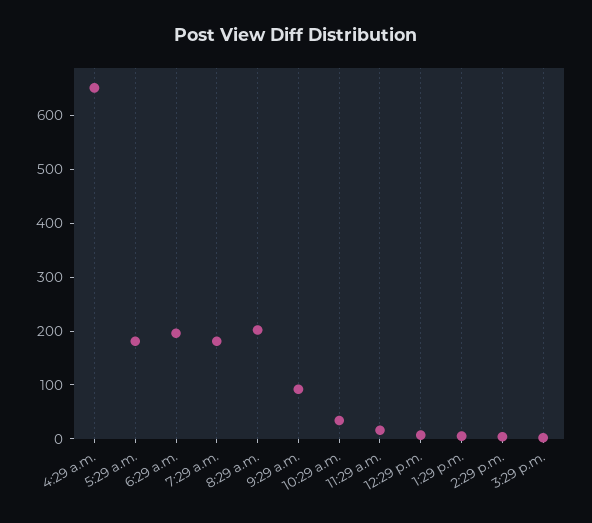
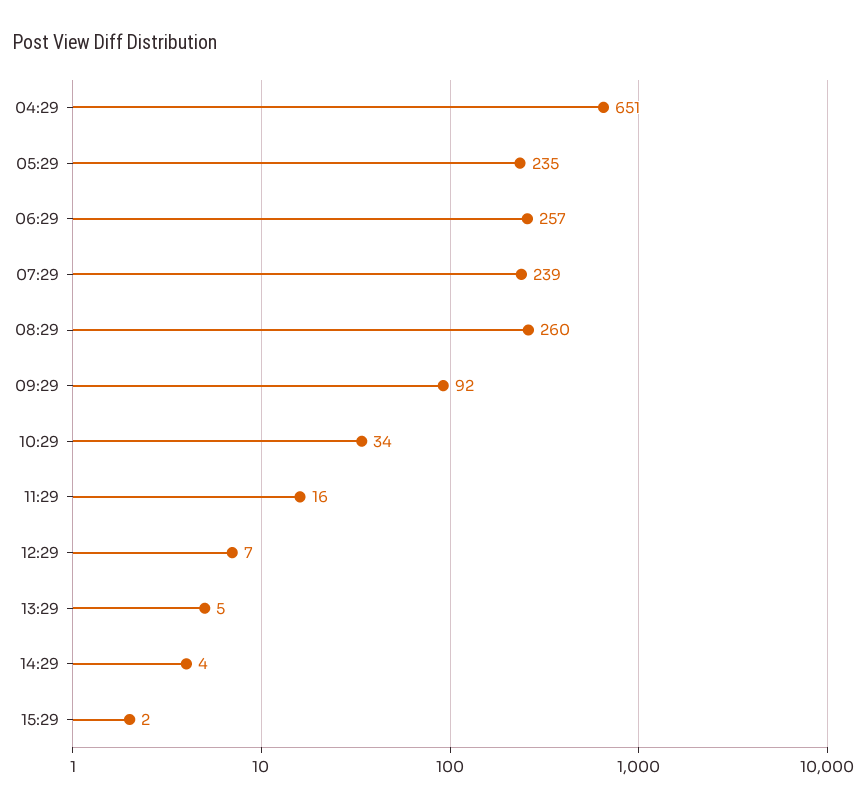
5:29 a.m.: 180 -> 235
6:29 a.m.: 200 -> 257
7:29 a.m.: 180 -> 239
8:29 a.m.: 200 -> 260

